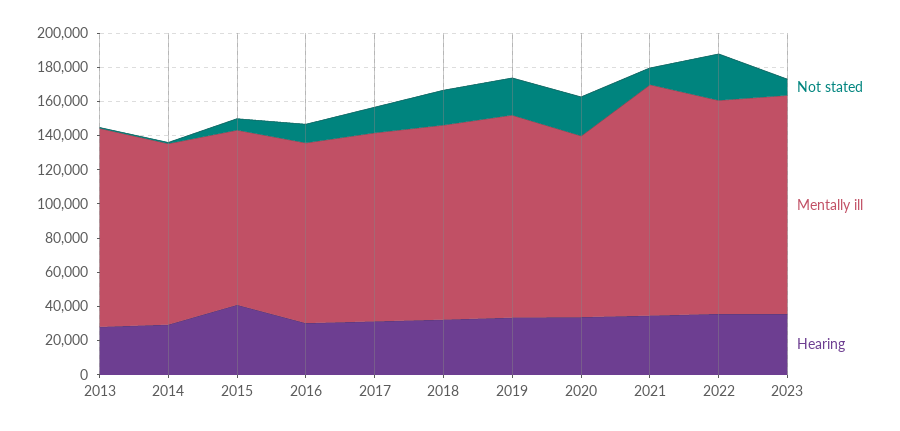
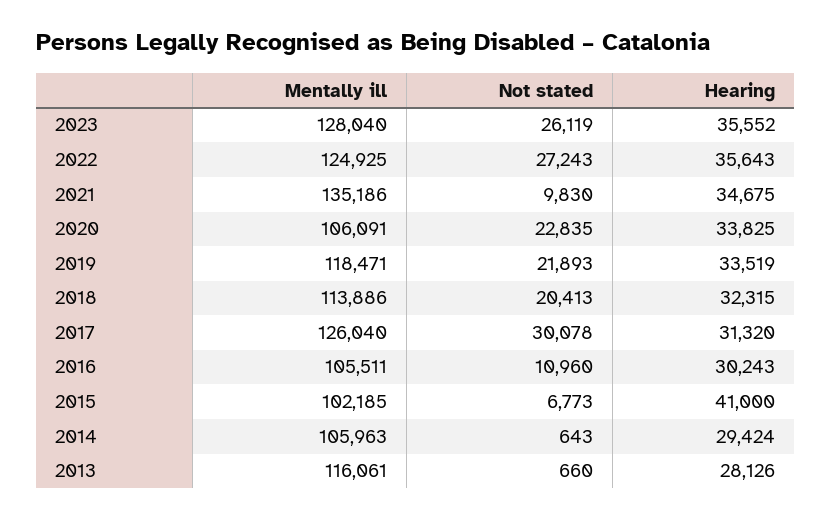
Not stated, 2017: 15000 -> 30078
Mentally ill, 2017: 110000 -> 126040
Not stated, 2023: 10000 -> 26119

